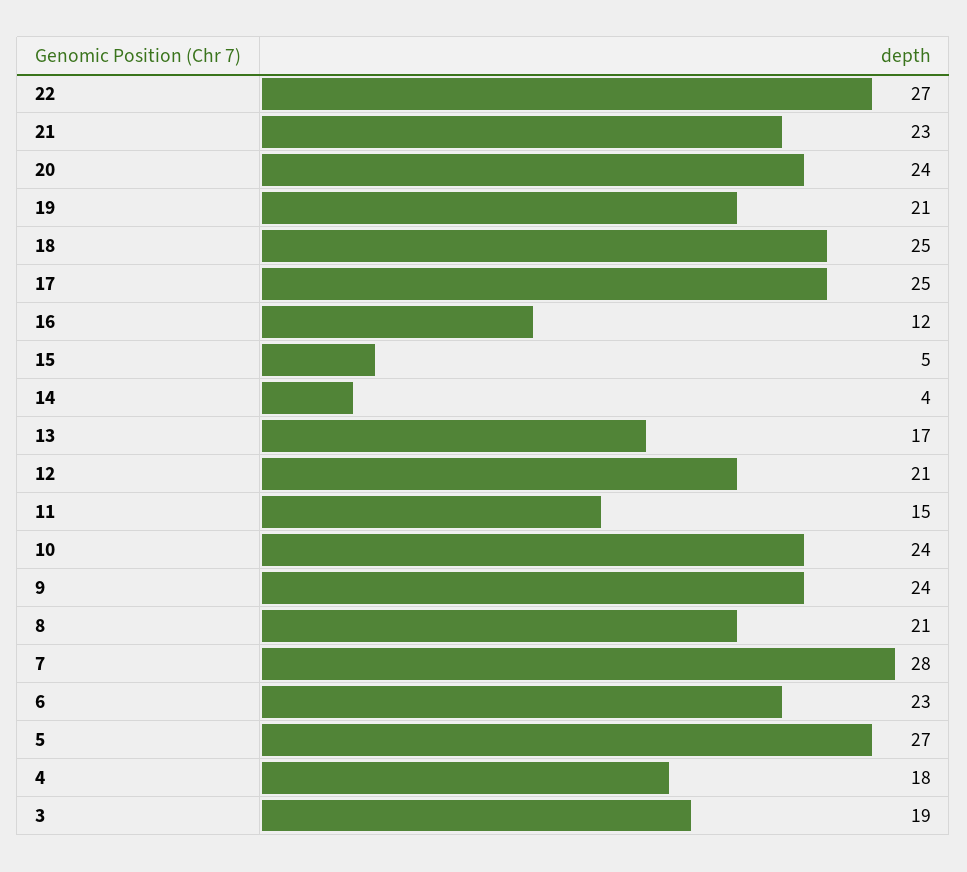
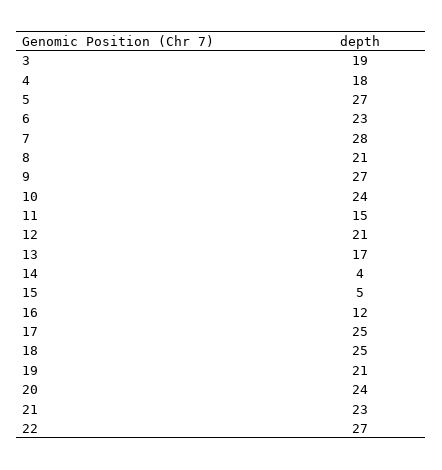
9: 24 -> 27

